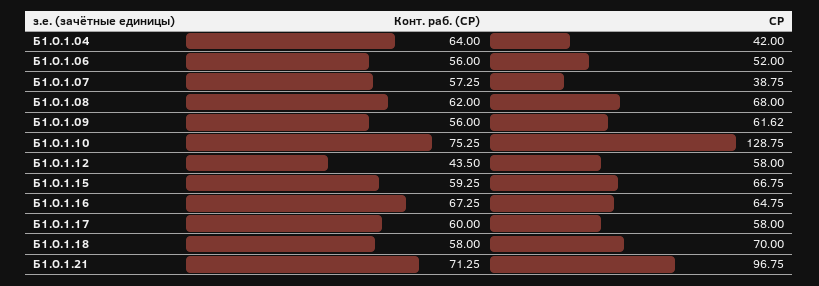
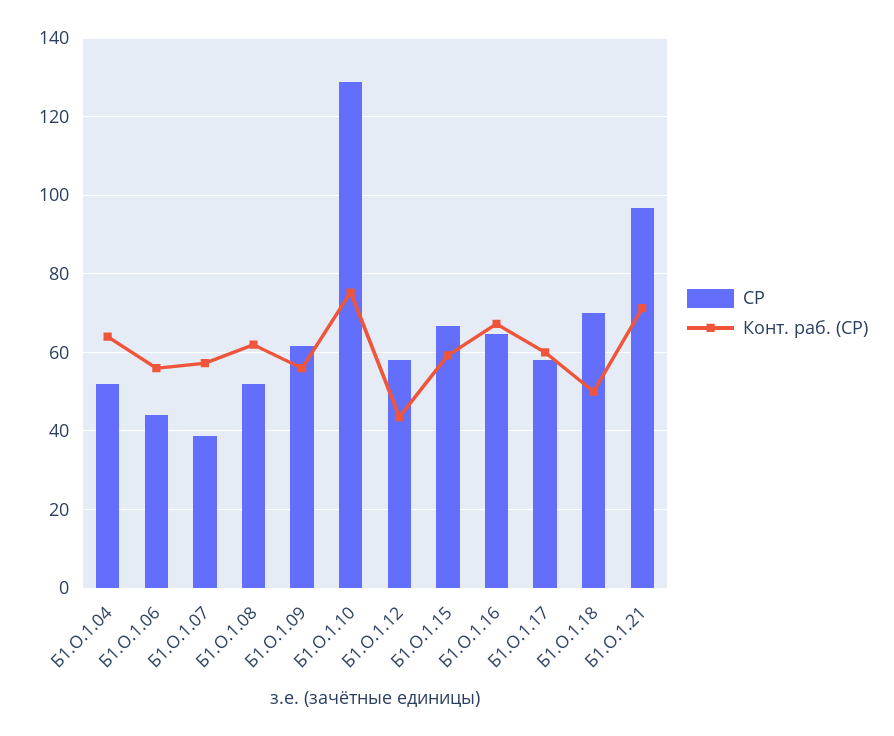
СР, Б1.О.1.04: 42 -> 52
СР, Б1.О.1.06: 52 -> 44
СР, Б1.О.1.08: 68 -> 52
Конт. раб. (СР), Б1.О.1.18: 58 -> 50

